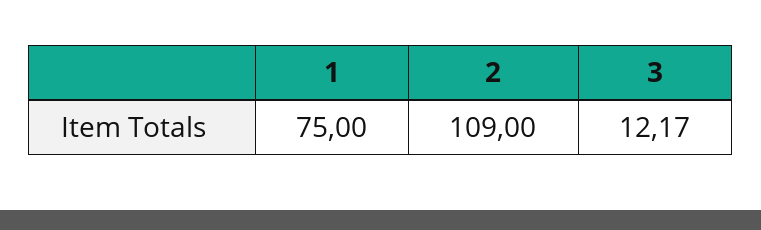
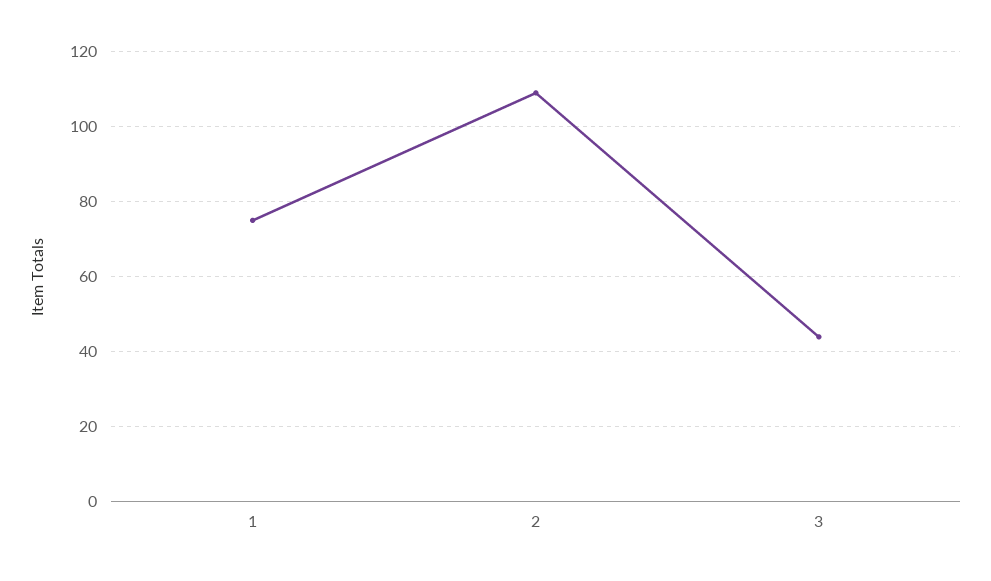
3: 12.17 -> 44

